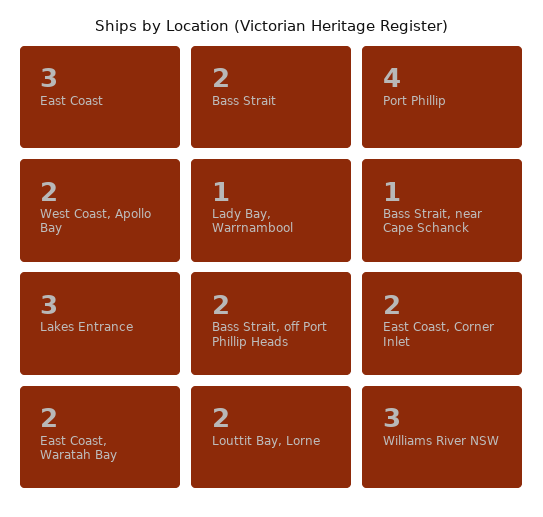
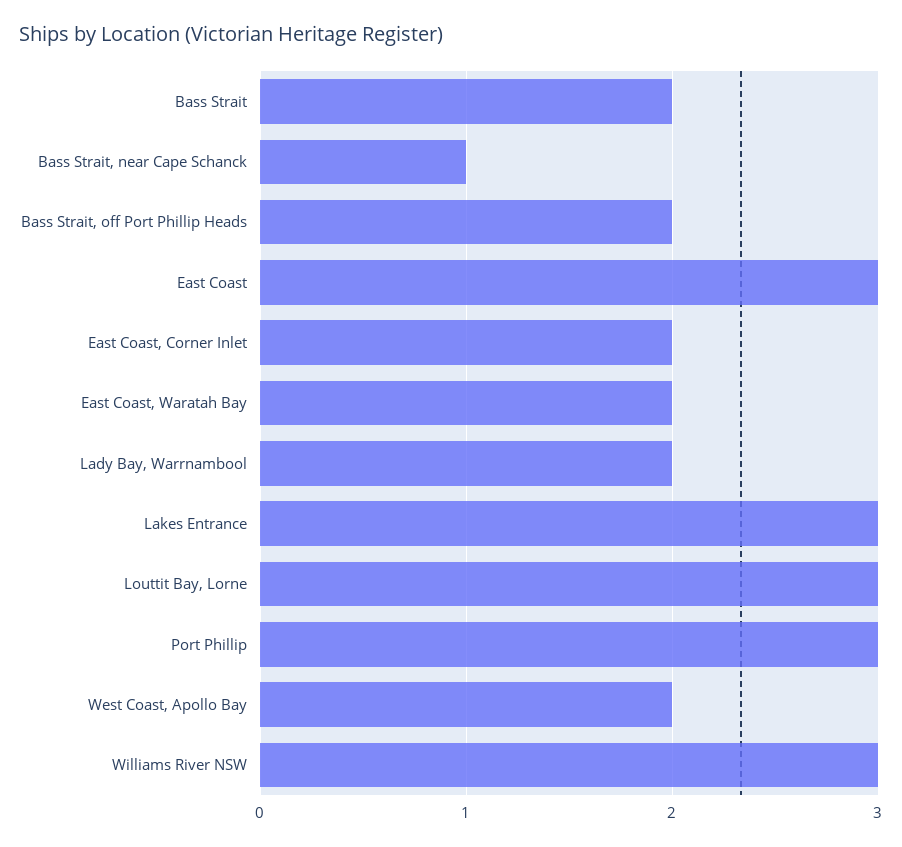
Port Phillip: 4 -> 3
Lady Bay, Warrnambool: 1 -> 2
Louttit Bay, Lorne: 2 -> 3

